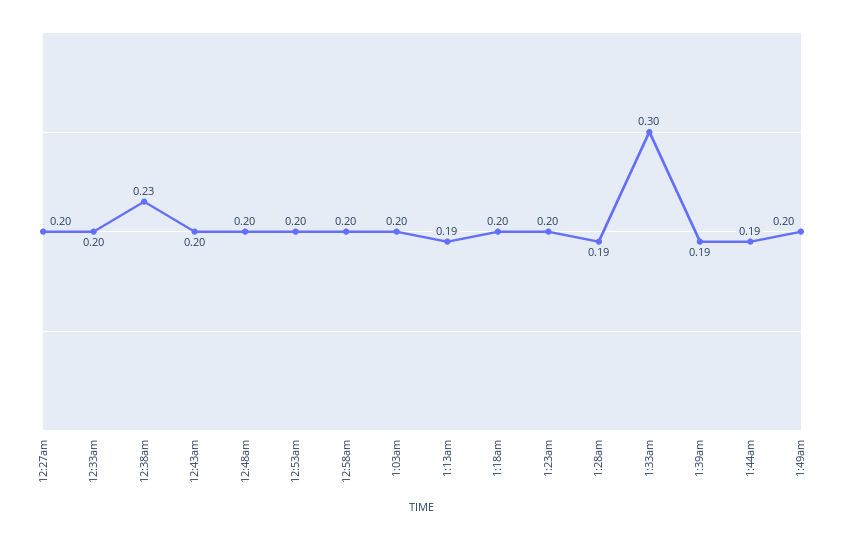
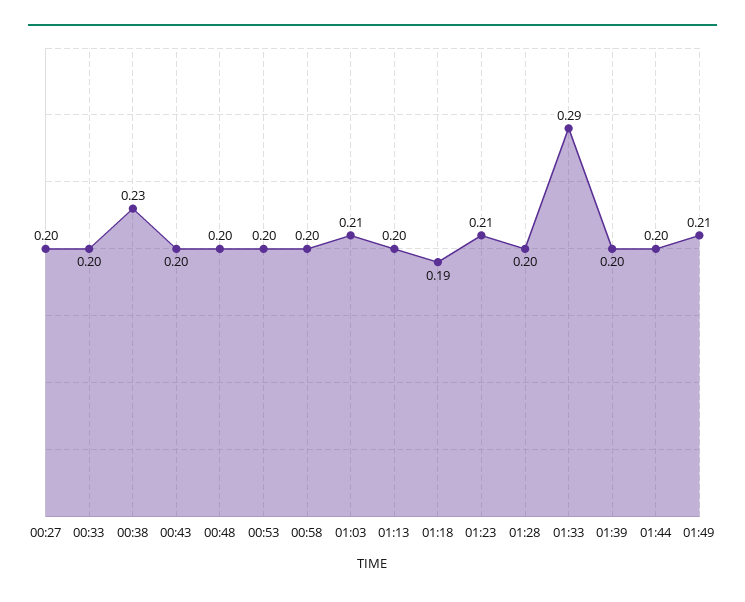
1:03am: 0.2 -> 0.21
1:13am: 0.19 -> 0.2
1:18am: 0.2 -> 0.19
1:23am: 0.2 -> 0.21
1:28am: 0.19 -> 0.2
1:33am: 0.3 -> 0.29
1:39am: 0.19 -> 0.2
1:44am: 0.19 -> 0.2
1:49am: 0.2 -> 0.21

